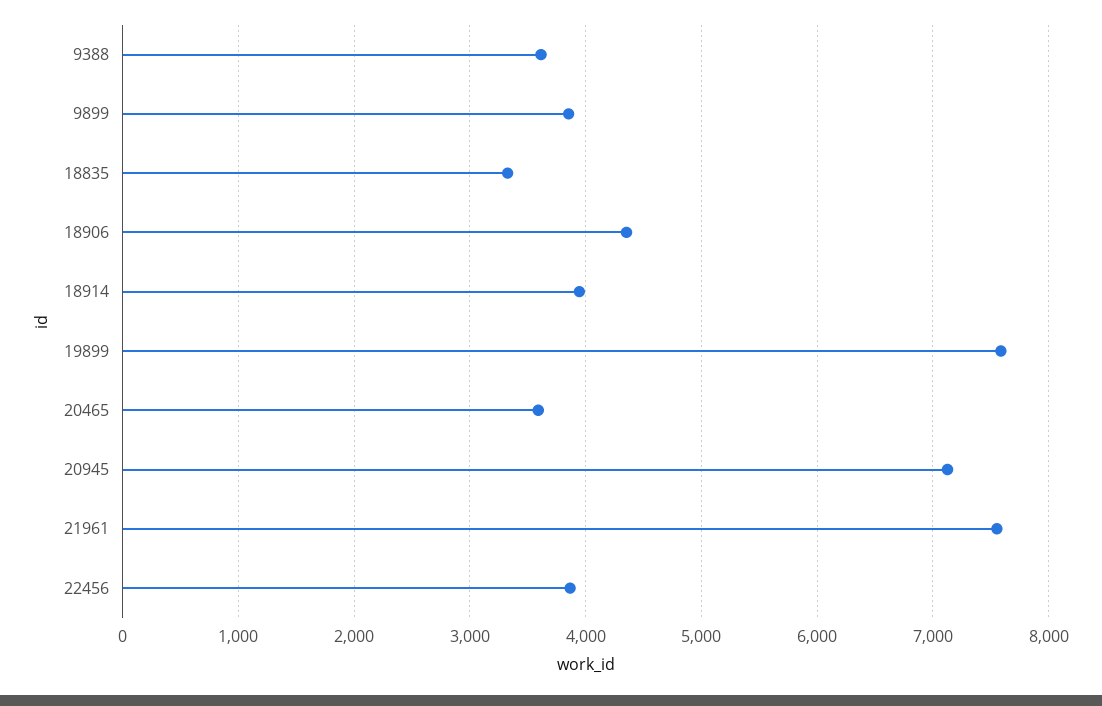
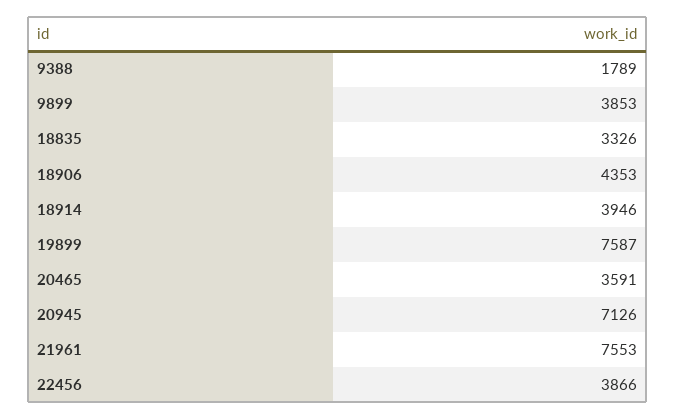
9388: 3600 -> 1789

